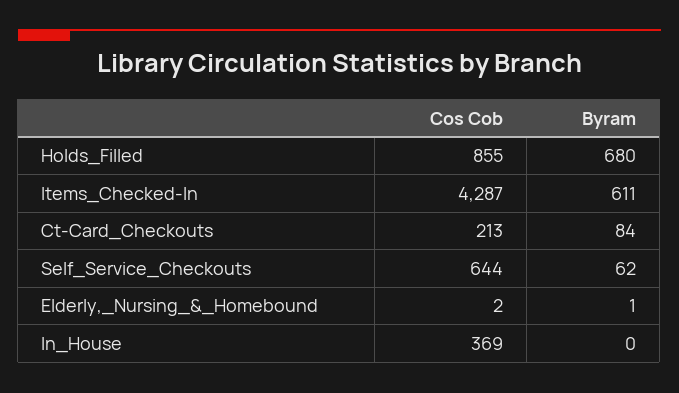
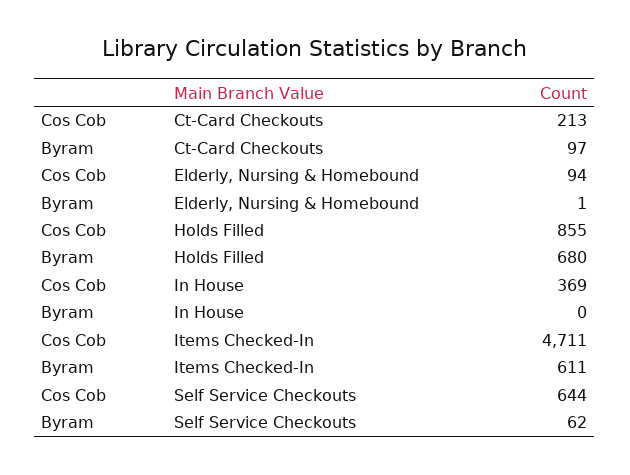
Cos Cob, Items_Checked-In: 4287 -> 4711
Byram, Ct-Card_Checkouts: 84 -> 97
Cos Cob, Elderly,_Nursing_&_Homebound: 2 -> 94

